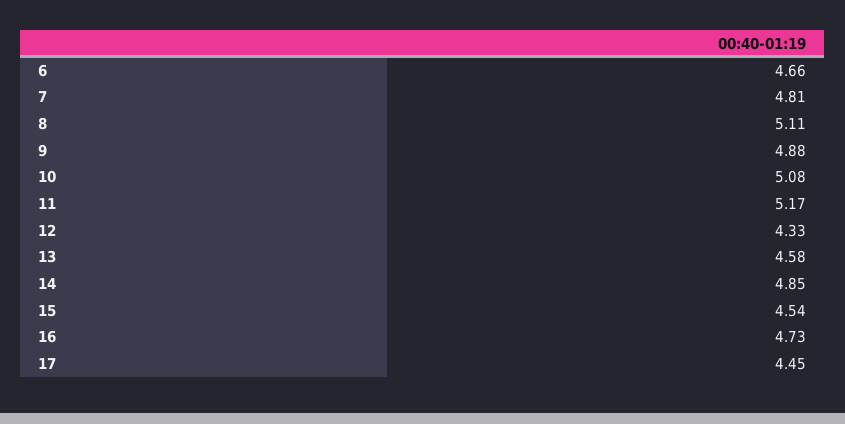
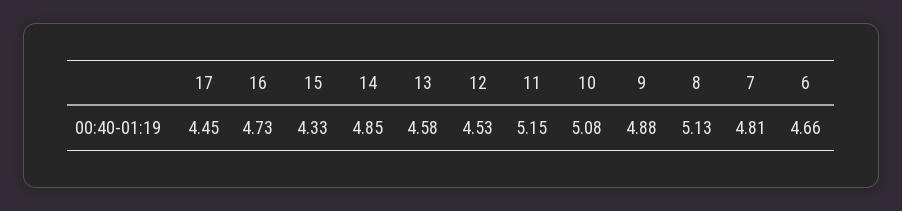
8: 5.11 -> 5.13
11: 5.17 -> 5.15
12: 4.33 -> 4.53
15: 4.54 -> 4.33

